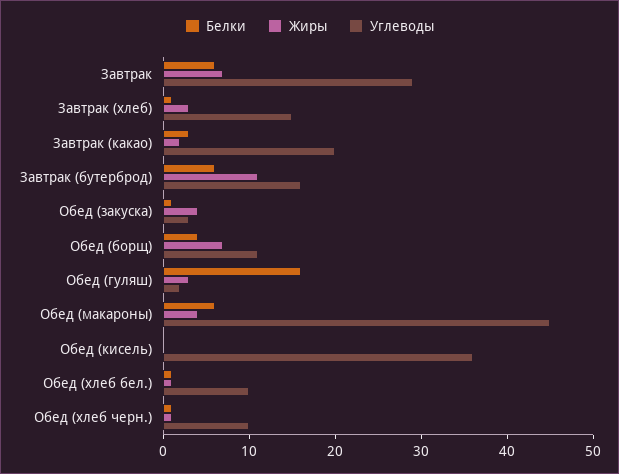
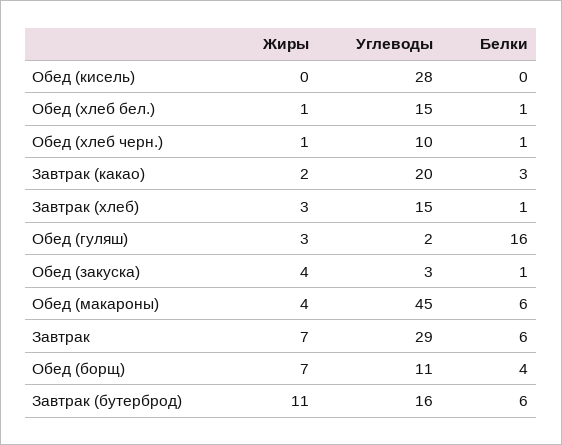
Углеводы, Обед (кисель): 36 -> 28
Углеводы, Обед (хлеб бел.): 10 -> 15

